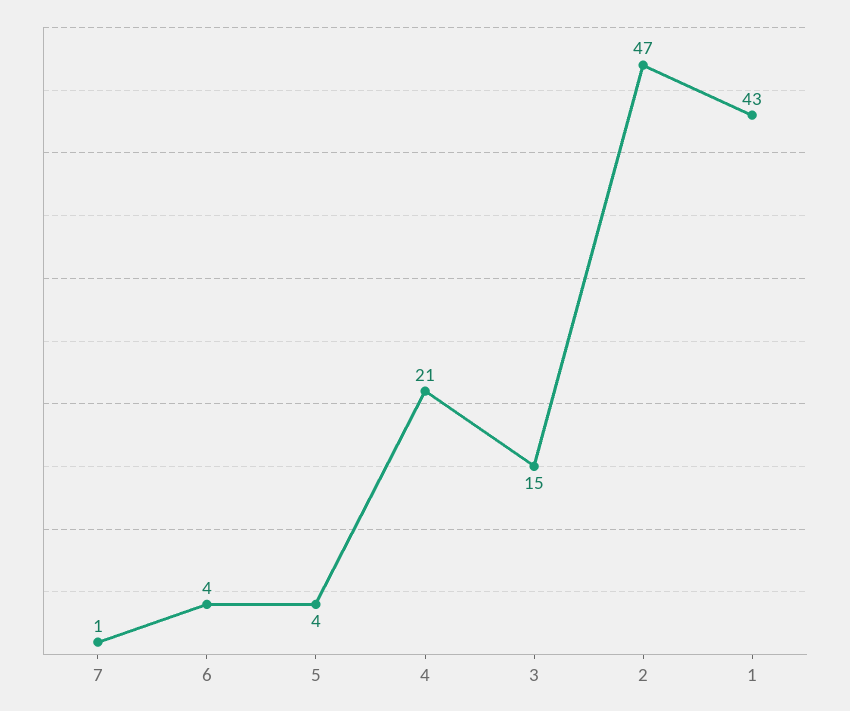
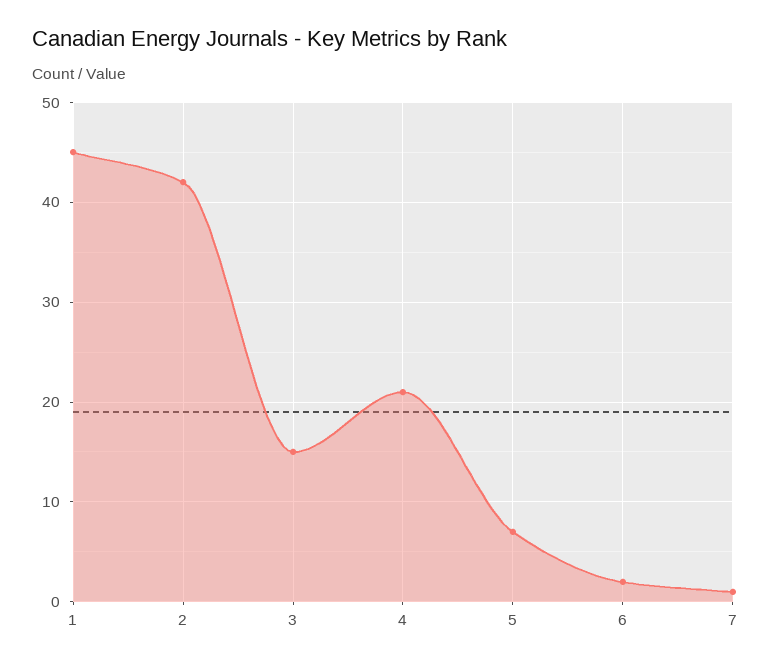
6: 4 -> 2
5: 4 -> 7
2: 47 -> 42
1: 43 -> 45

